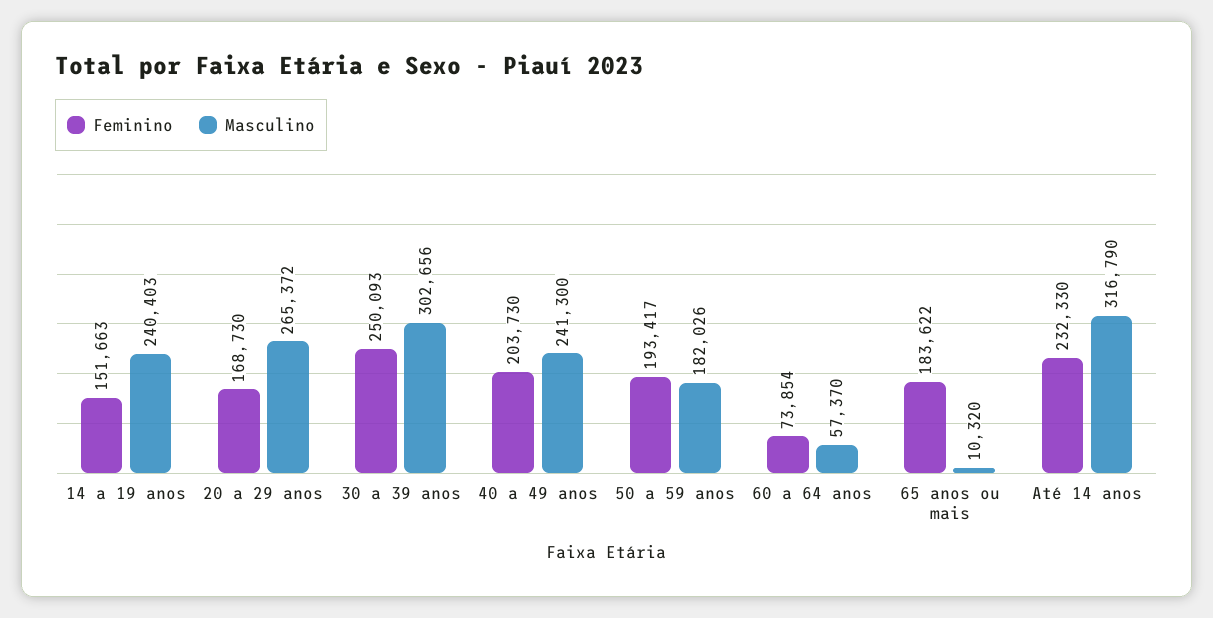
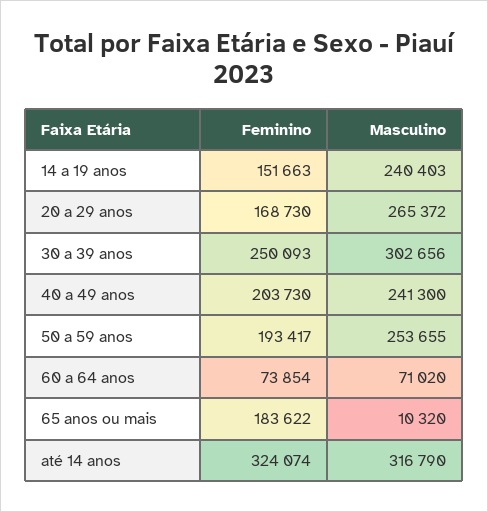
Masculino, 50 a 59 anos: 182026 -> 253655
Masculino, 60 a 64 anos: 57370 -> 71020
Feminino, Até 14 anos: 232330 -> 324074

